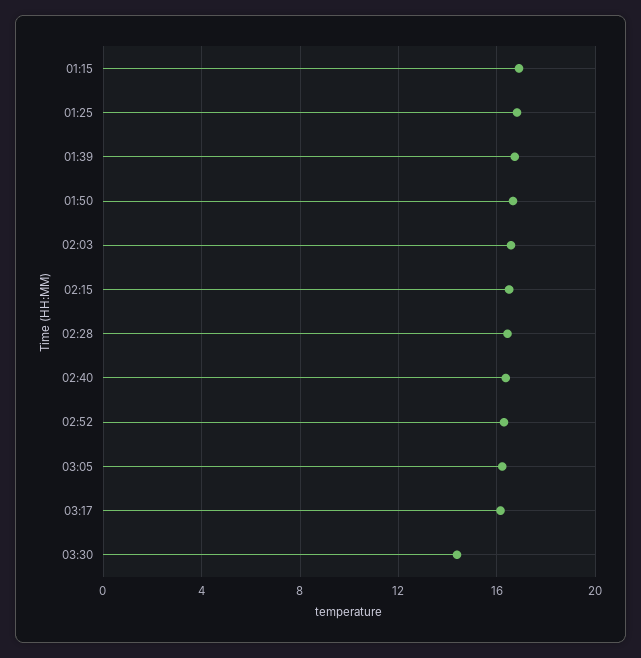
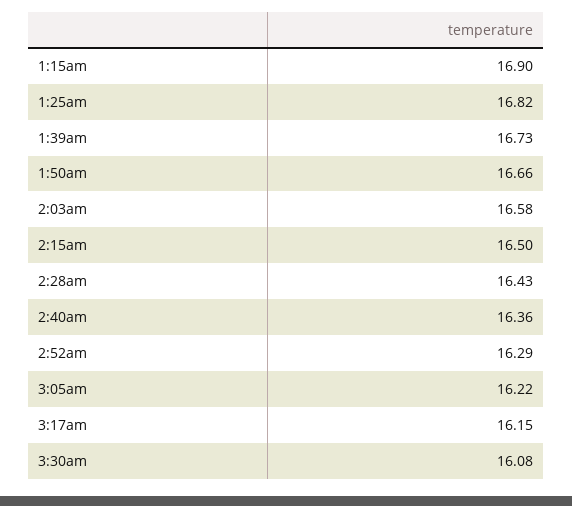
03:30: 14.5 -> 16.08

